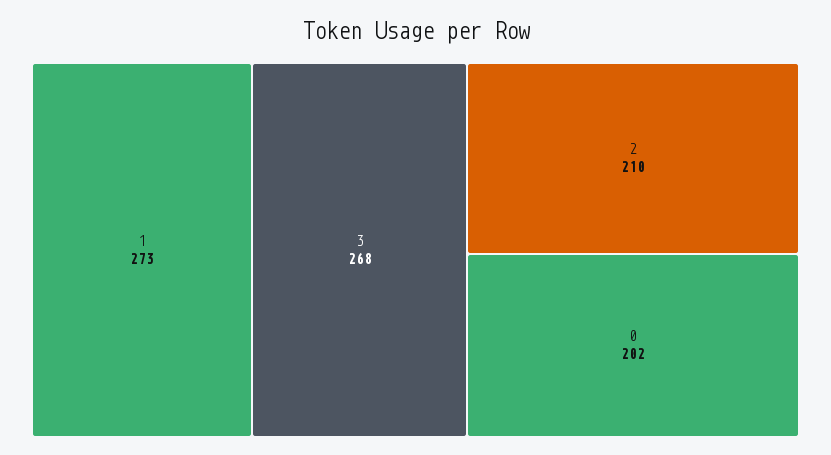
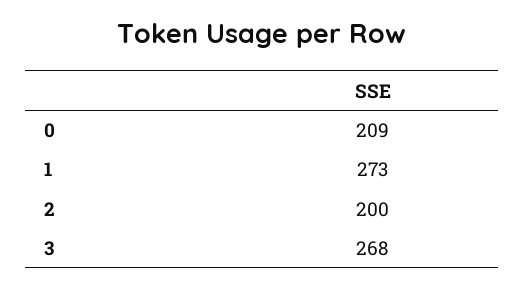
2: 210 -> 200
0: 202 -> 209

